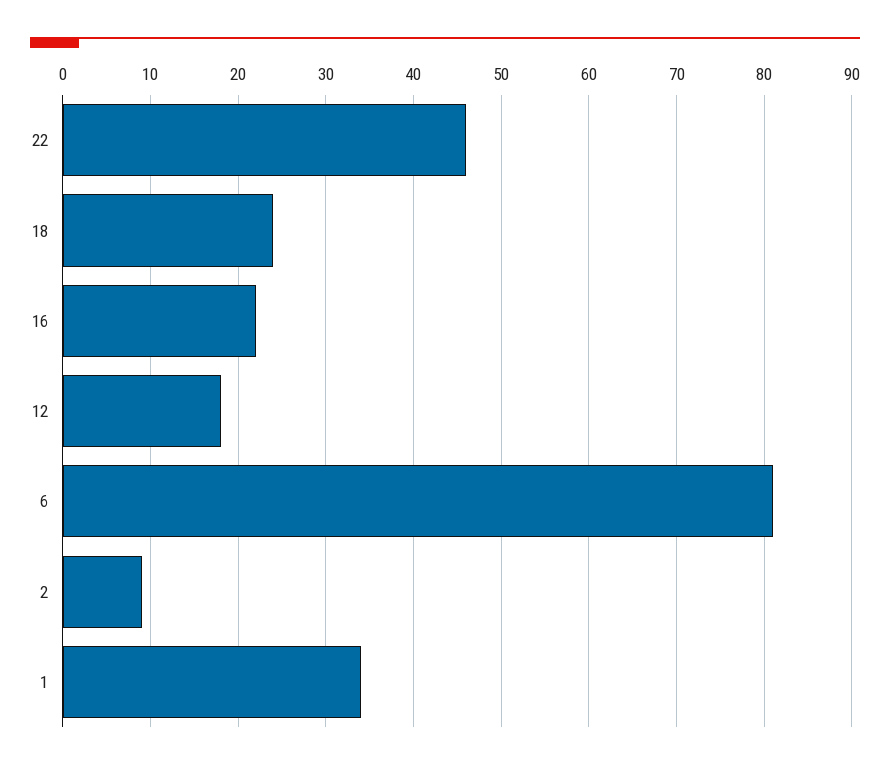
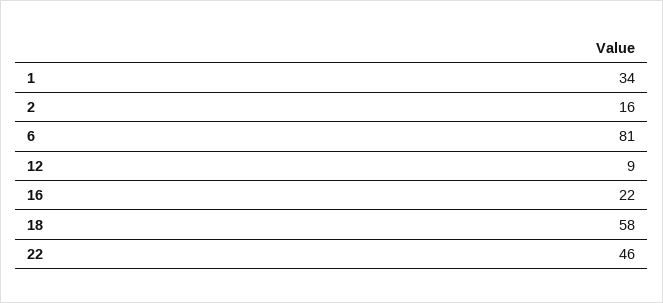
18: 24 -> 58
12: 18 -> 9
2: 9 -> 16

